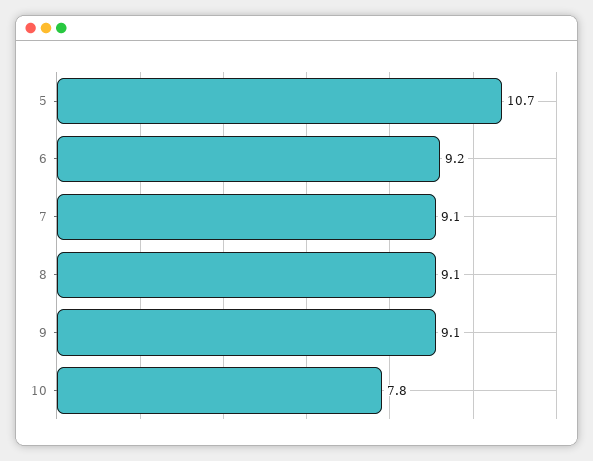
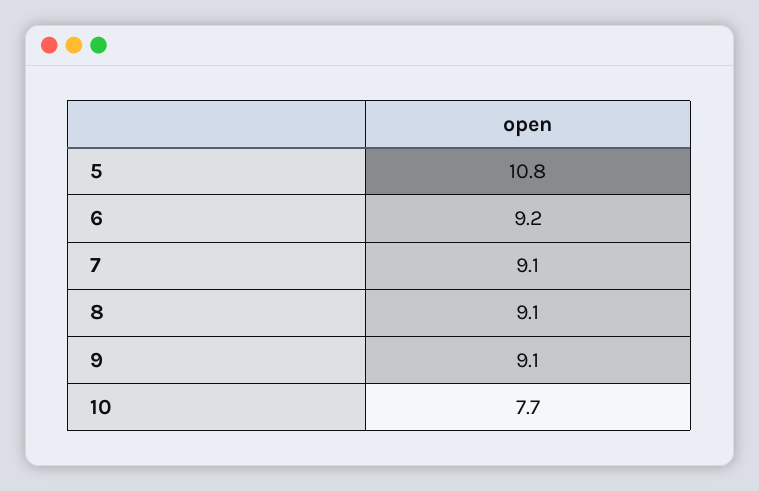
5: 10.7 -> 10.8
10: 7.8 -> 7.7

